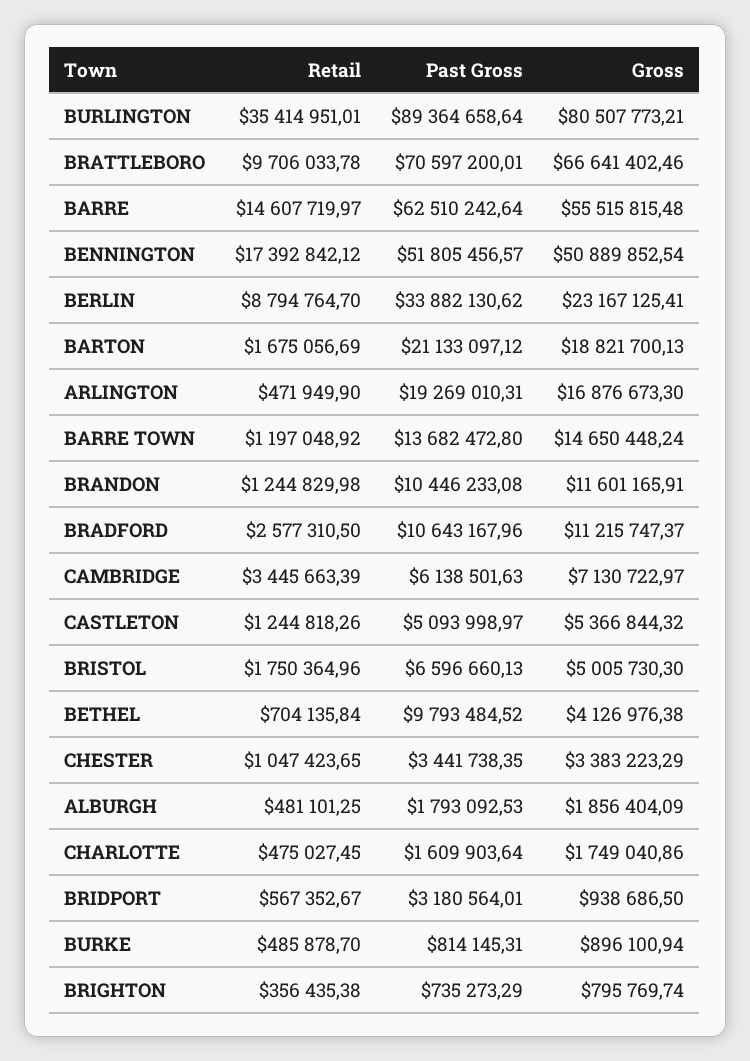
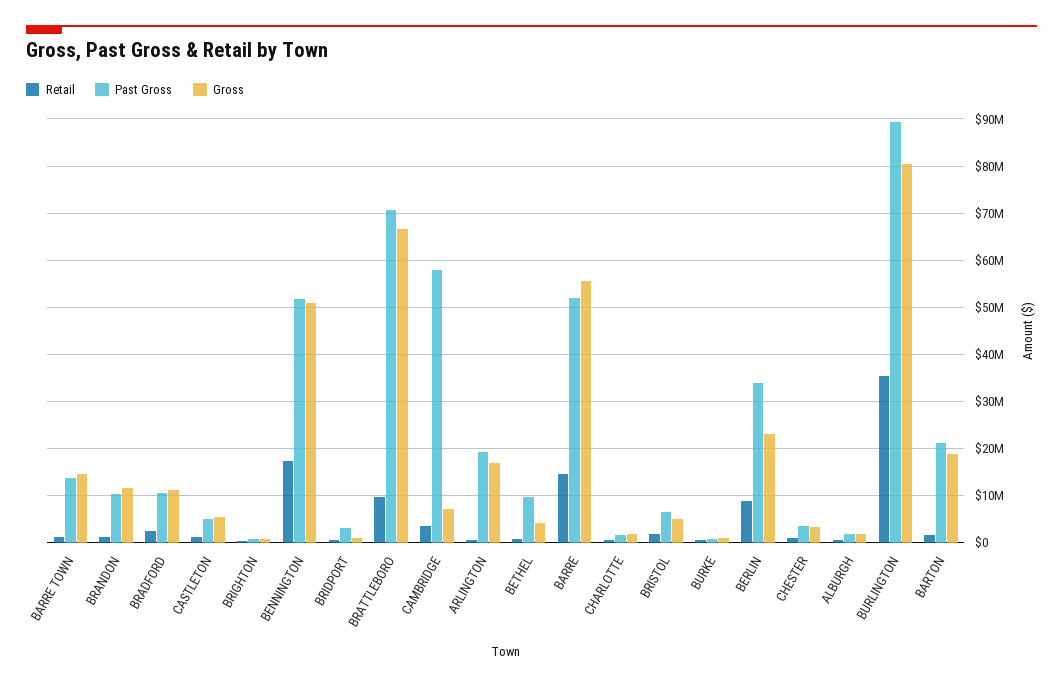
Past Gross, BARRE: 62510242.64 -> 52000000
Past Gross, CAMBRIDGE: 6138501.63 -> 58000000

